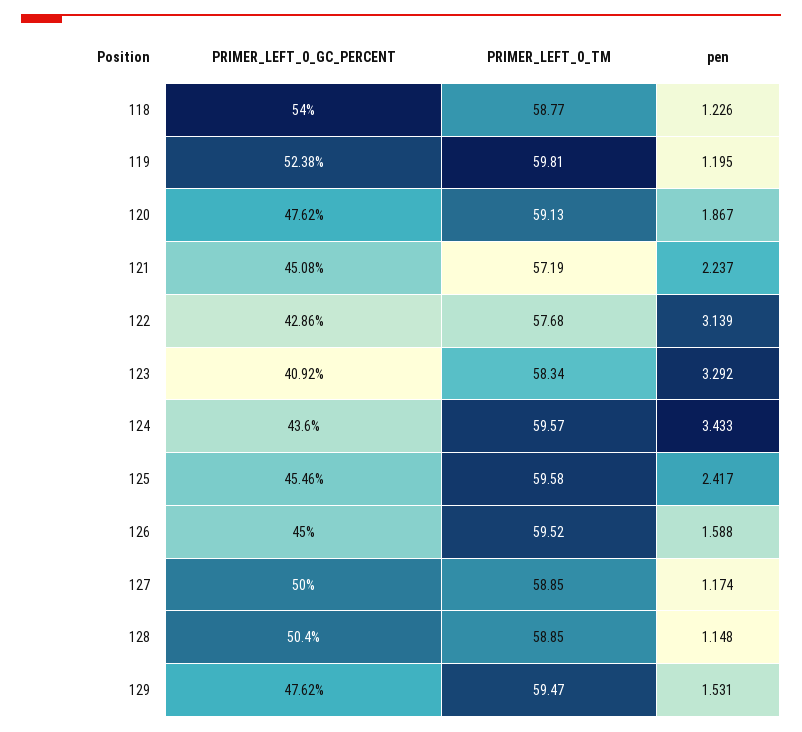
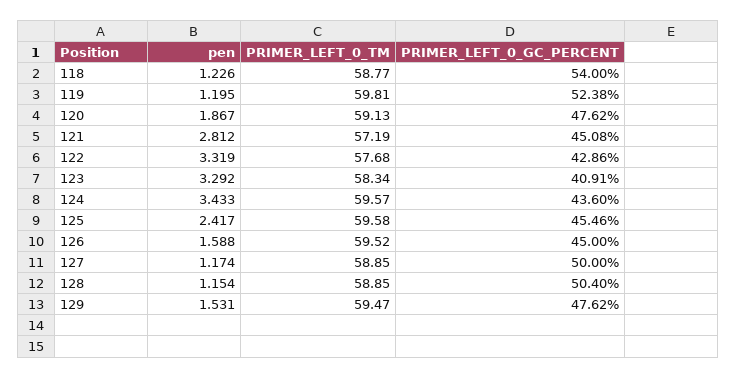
pen, 121: 2.237 -> 2.812
pen, 122: 3.139 -> 3.319
PRIMER_LEFT_0_GC_PERCENT, 123: 40.92 -> 40.91
pen, 128: 1.148 -> 1.154

